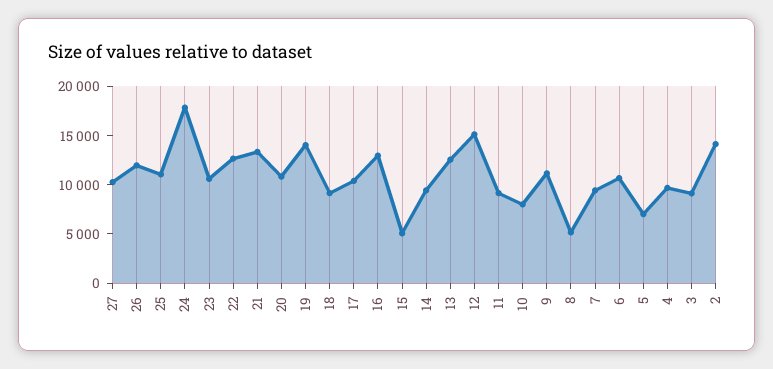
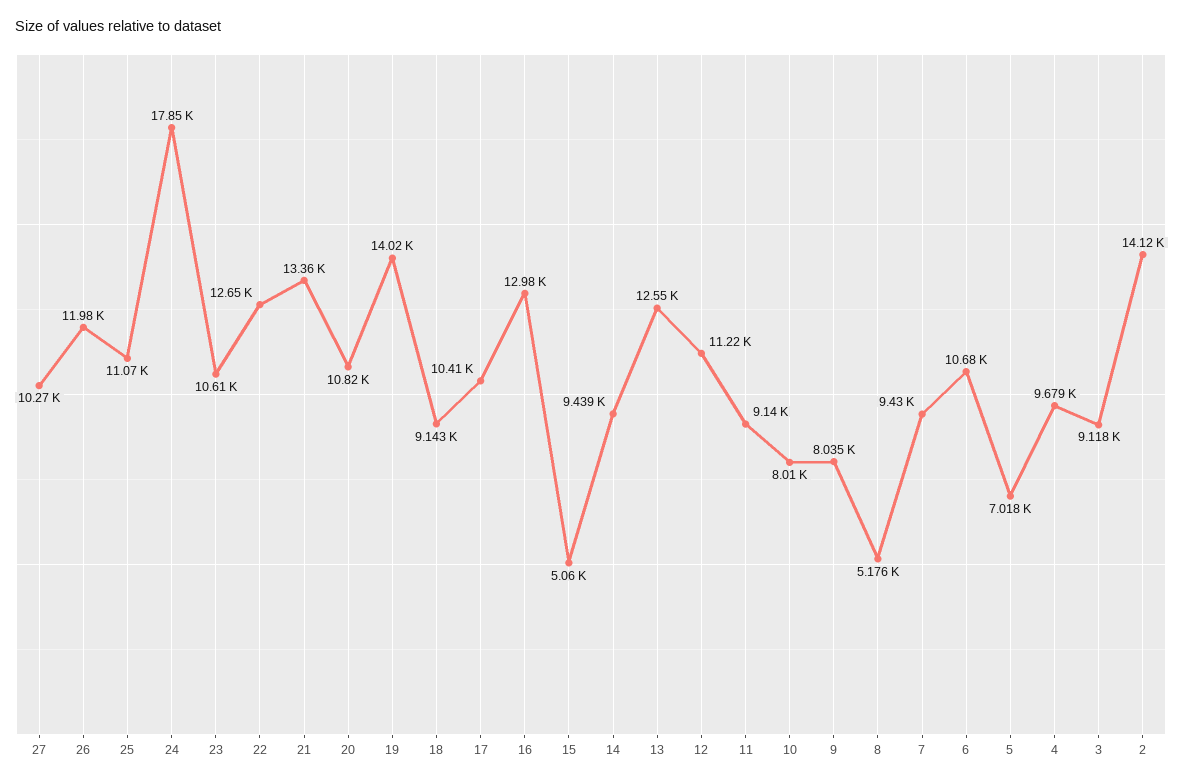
12: 15000 -> 11220
9: 11000 -> 8035

